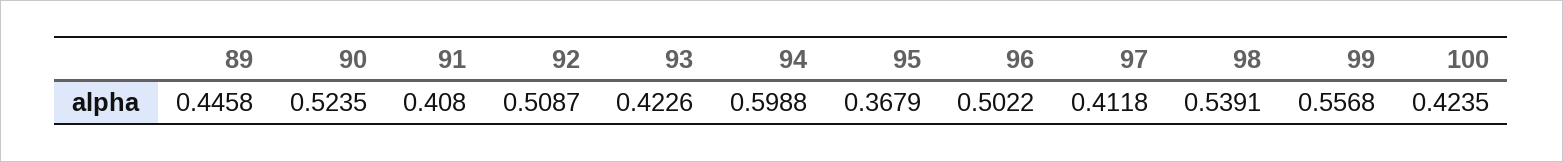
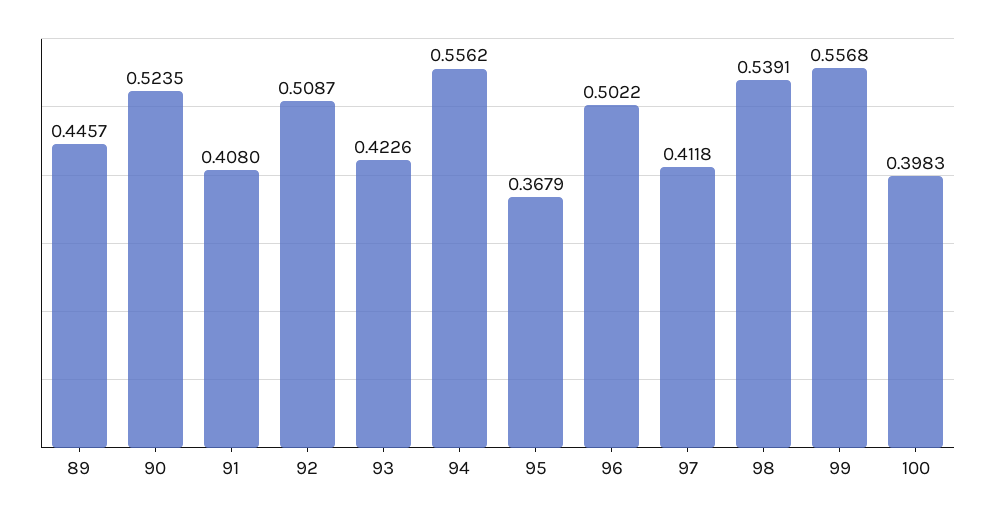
89: 0.4458 -> 0.4457
94: 0.5988 -> 0.5562
100: 0.4235 -> 0.3983

